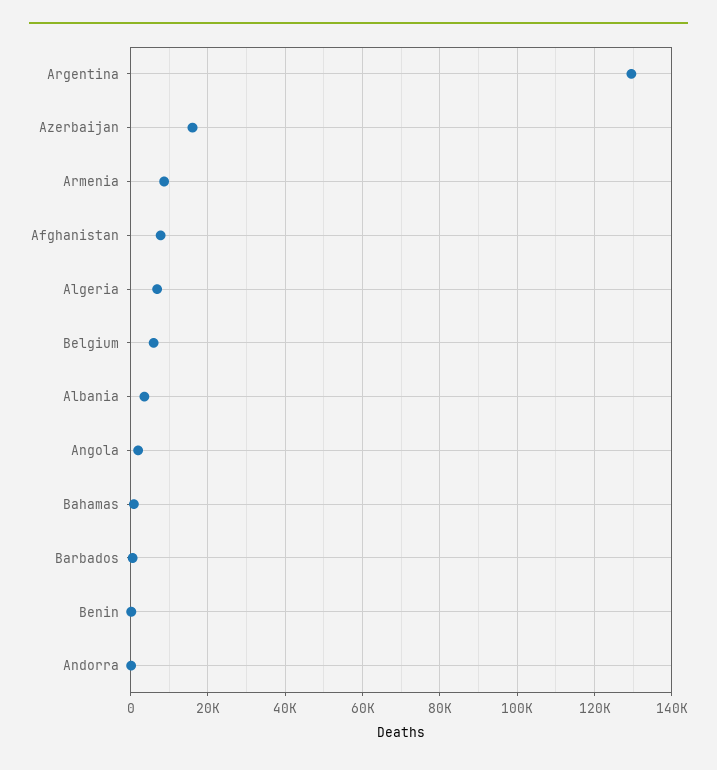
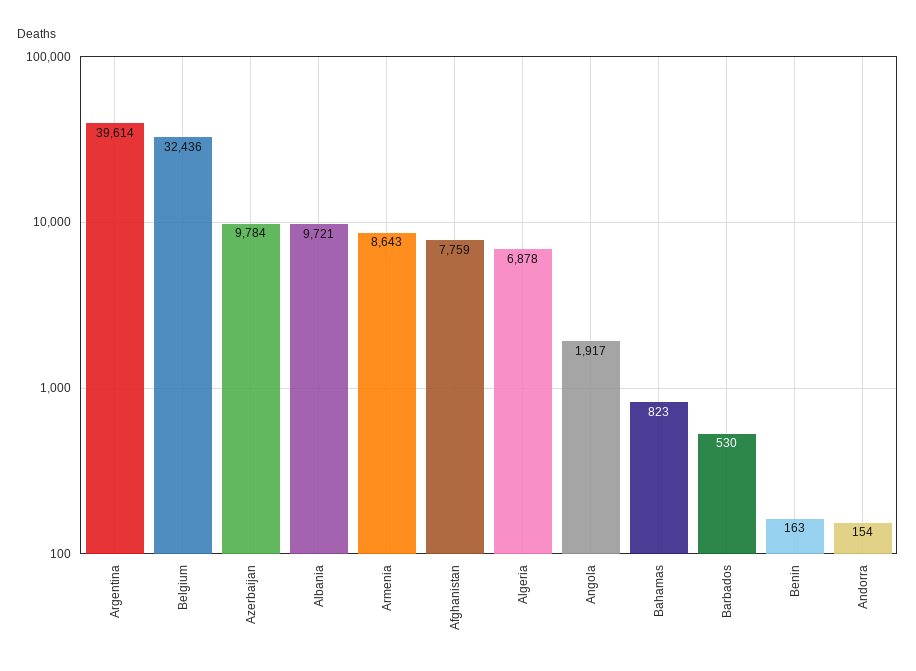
Argentina: 130000 -> 39614
Azerbaijan: 16000 -> 9784
Belgium: 6000 -> 32436
Albania: 4000 -> 9721

